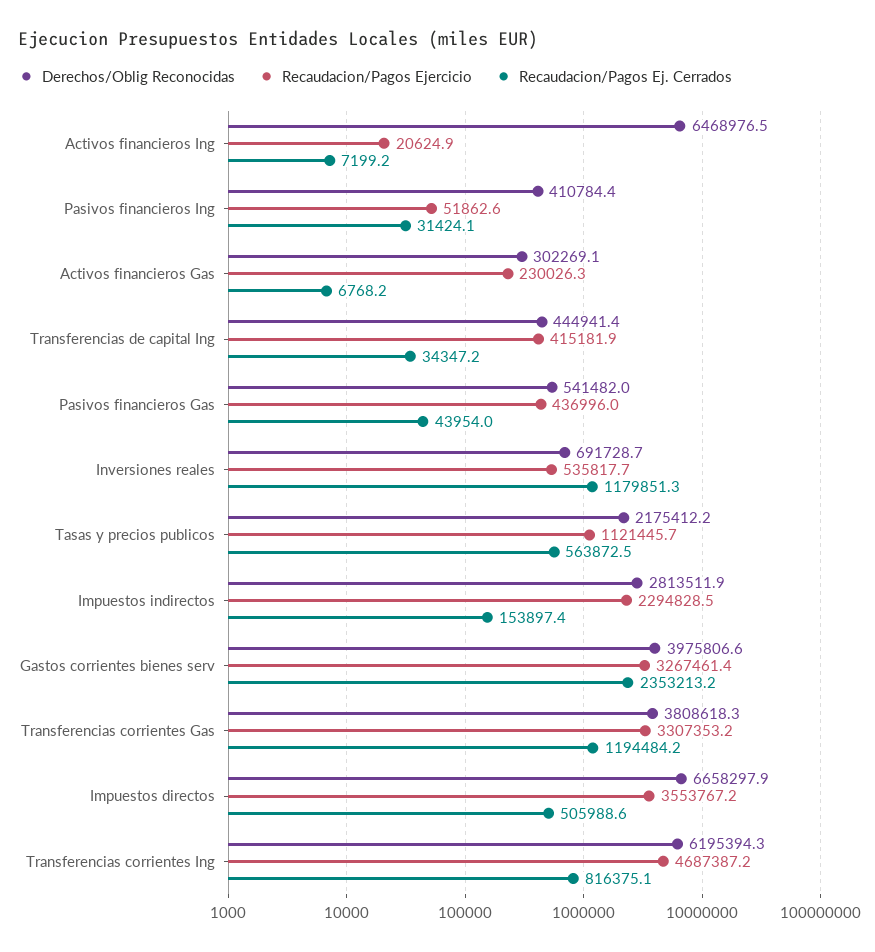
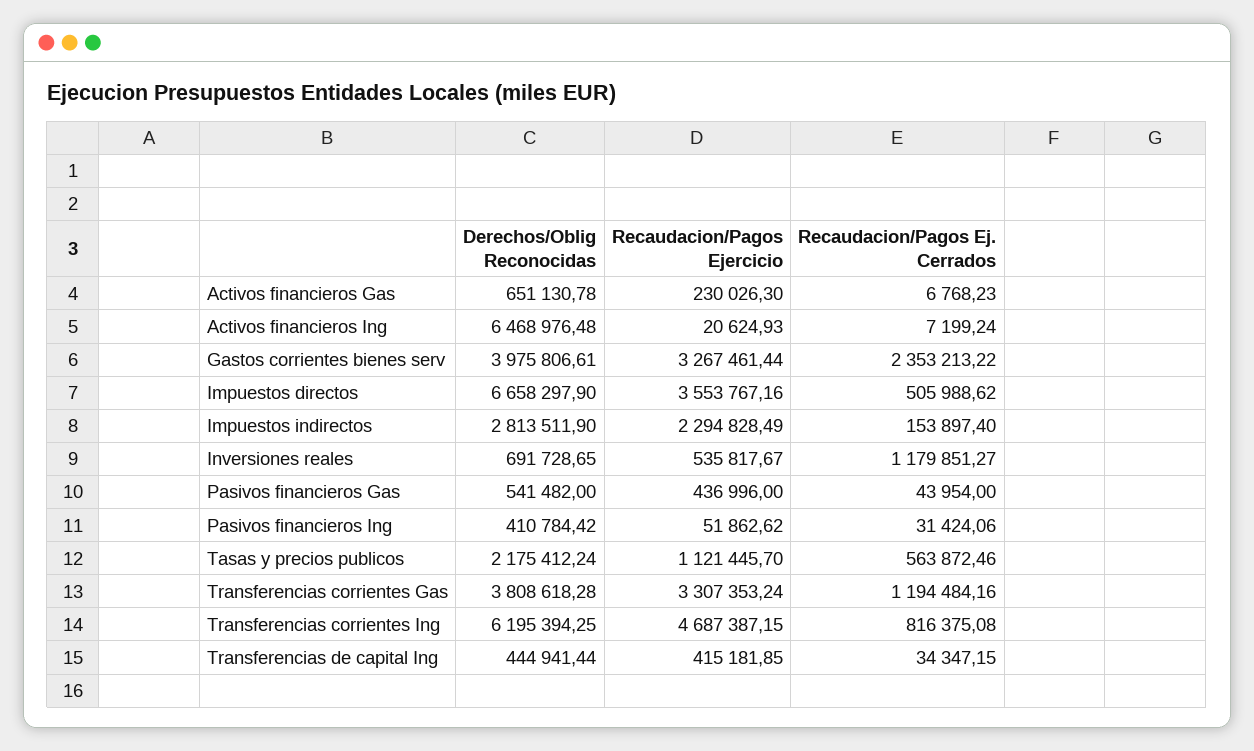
Derechos/Oblig Reconocidas, Activos financieros Gas: 302269.1 -> 651130.78

